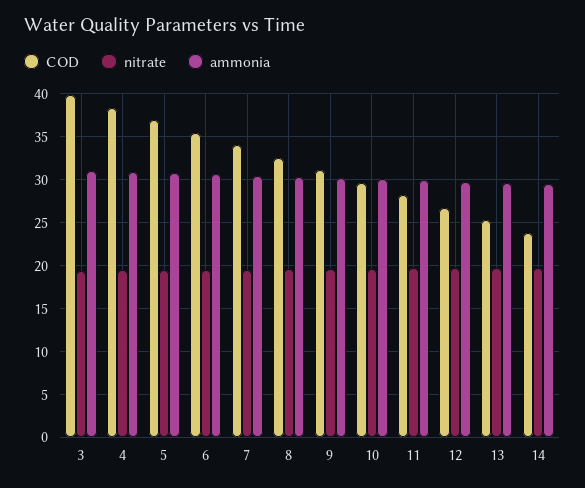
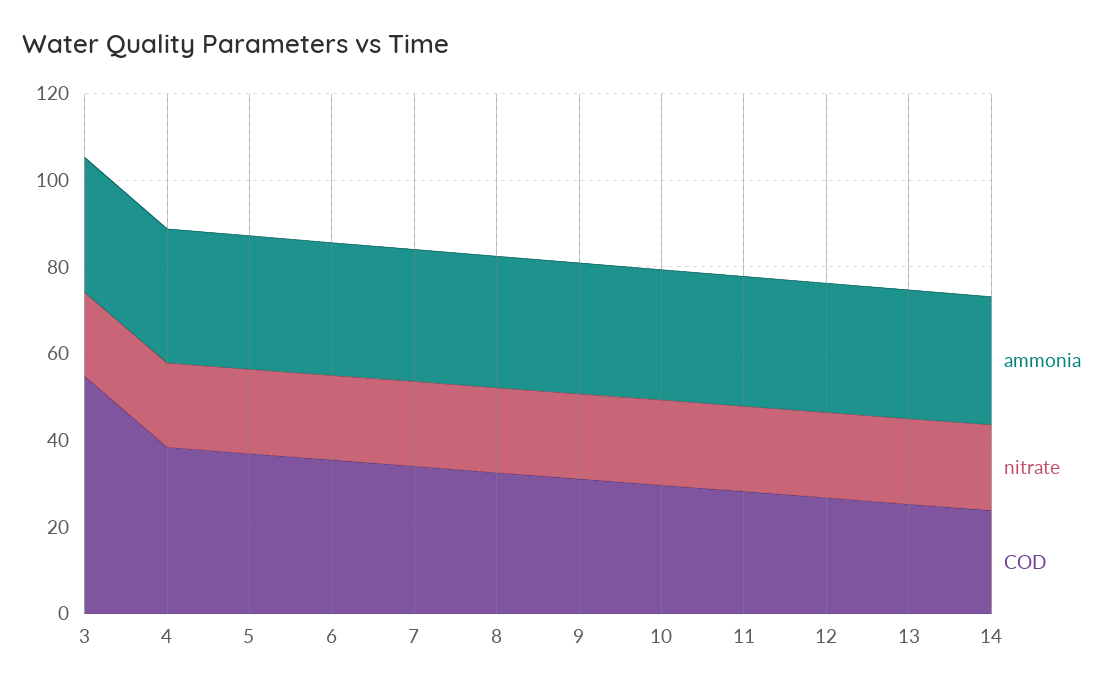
COD, 3: 40 -> 55

